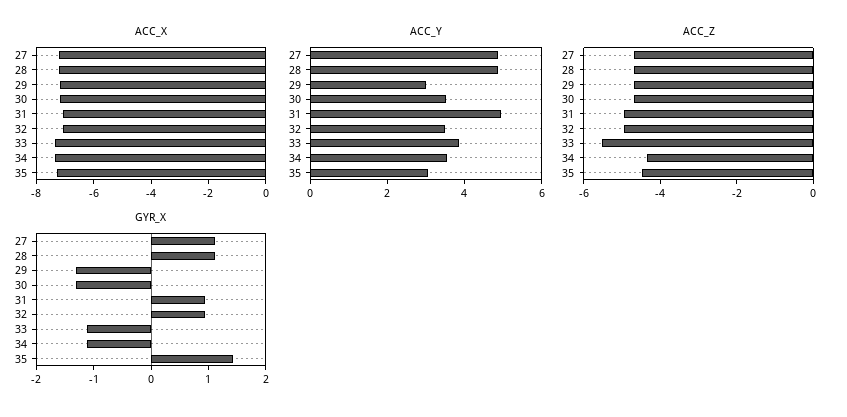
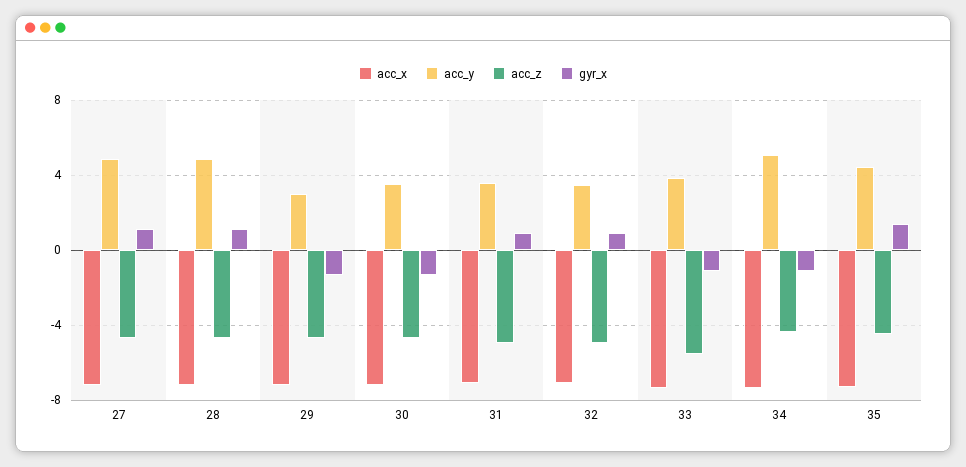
ACC_Y, 31: 5 -> 3.5
ACC_Y, 34: 3.5 -> 5
ACC_Y, 35: 3 -> 4.5

